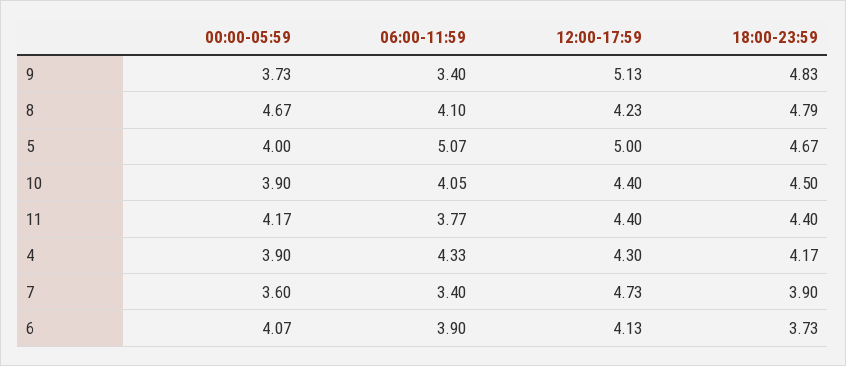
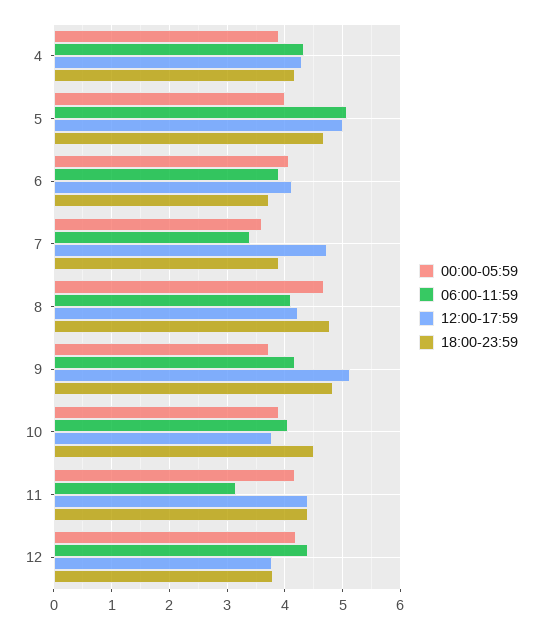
06:00-11:59, 9: 3.4 -> 4.2
12:00-17:59, 10: 4.4 -> 3.8
06:00-11:59, 11: 3.77 -> 3.2
00:00-05:59, 12: none -> 4.2
06:00-11:59, 12: none -> 4.4
12:00-17:59, 12: none -> 3.8
18:00-23:59, 12: none -> 3.8

